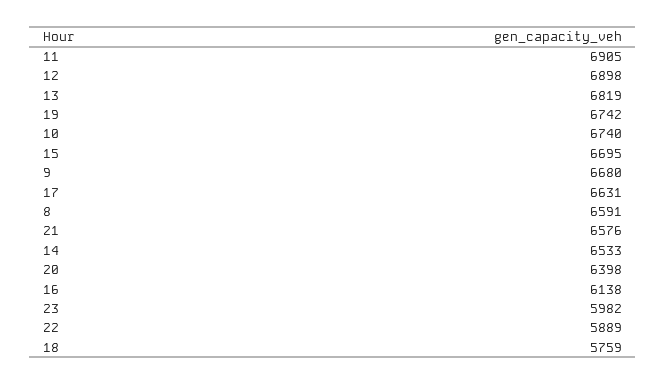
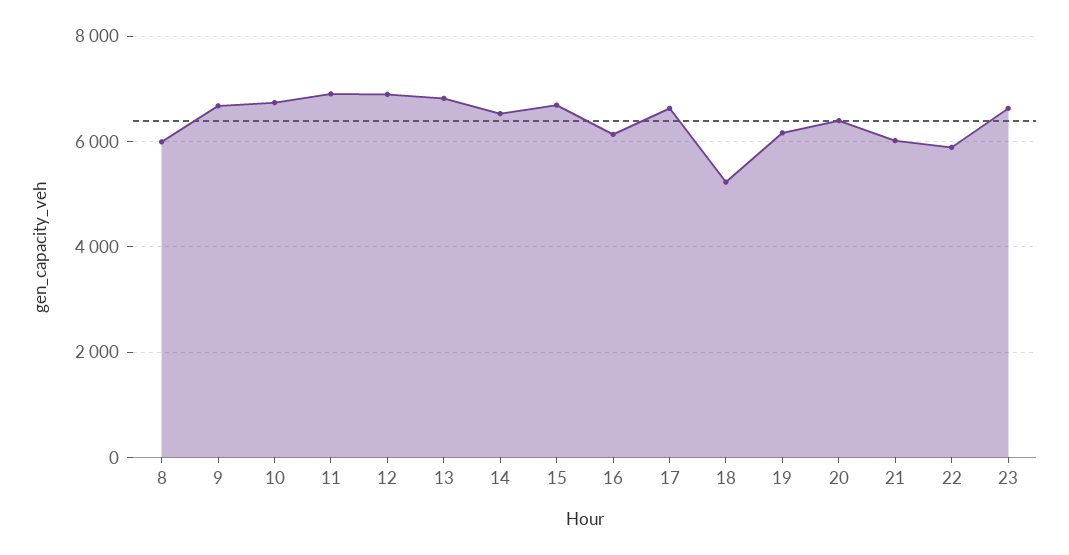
19: 6742 -> 6200
8: 6591 -> 6000
21: 6576 -> 6000
23: 5982 -> 6600
18: 5759 -> 5200

